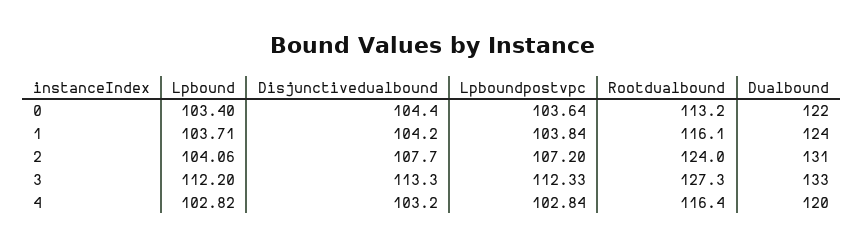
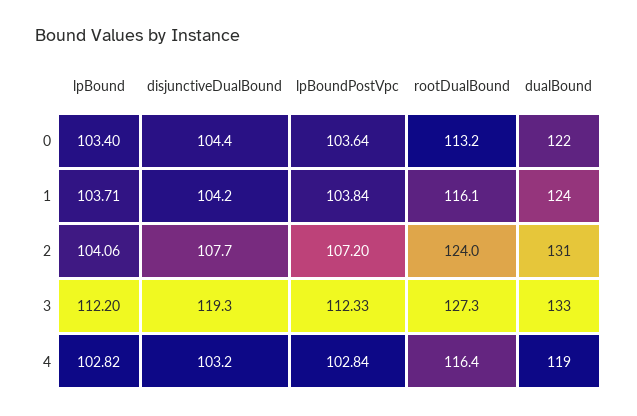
Disjunctivedualbound, 3: 113.3 -> 119.3
Dualbound, 4: 120 -> 119

